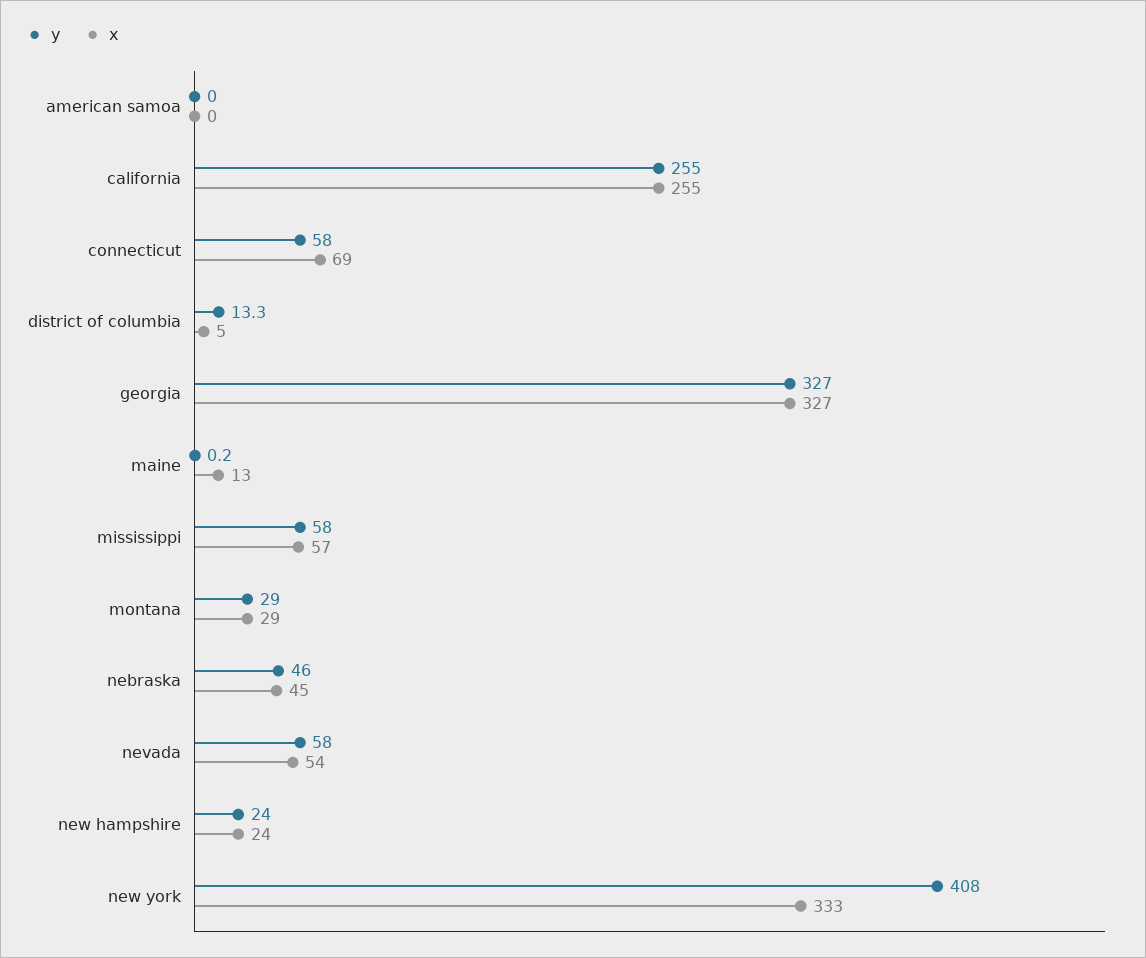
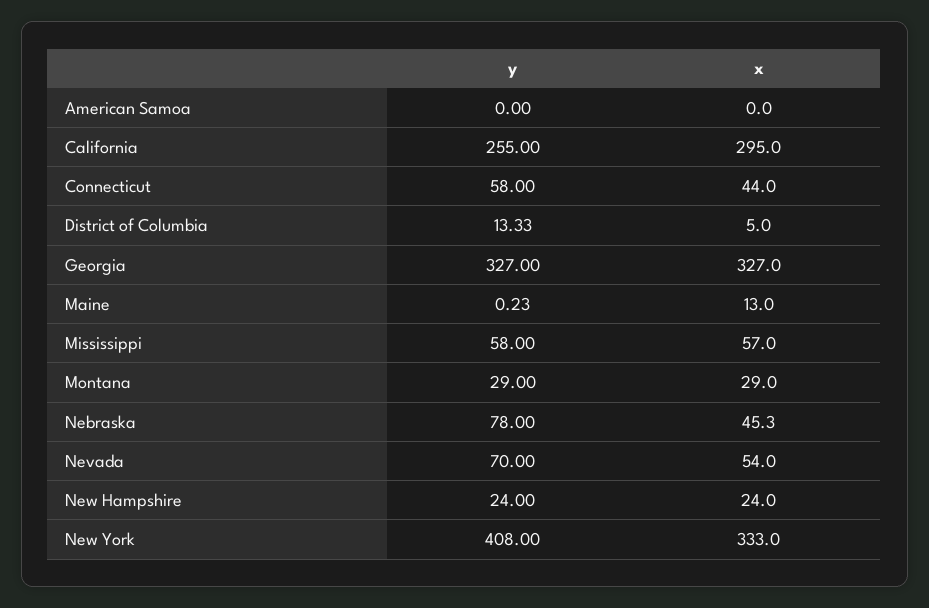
x, california: 255 -> 295
x, connecticut: 69 -> 44
y, nebraska: 46 -> 78
y, nevada: 58 -> 70

